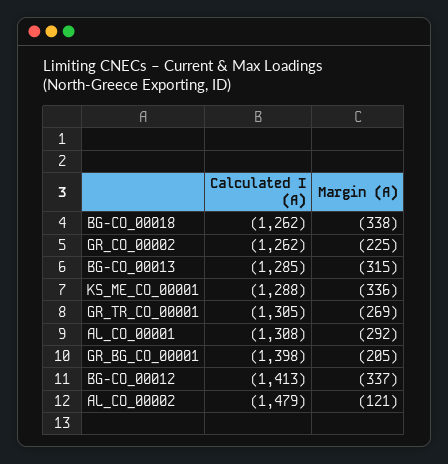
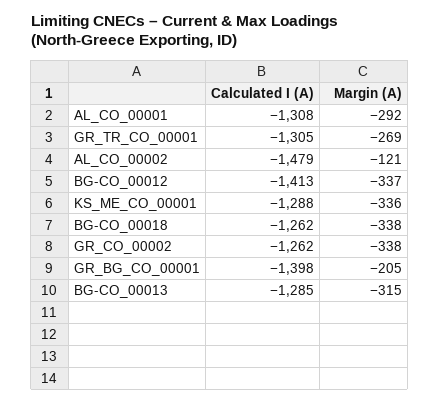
Margin (A), GR_CO_00002: -225 -> -338

